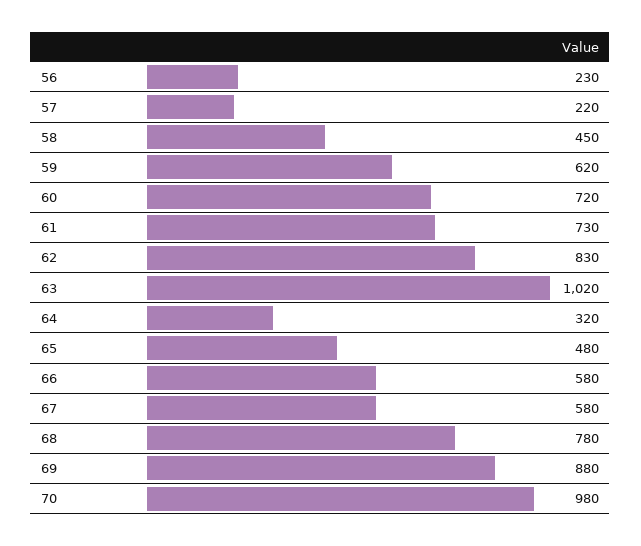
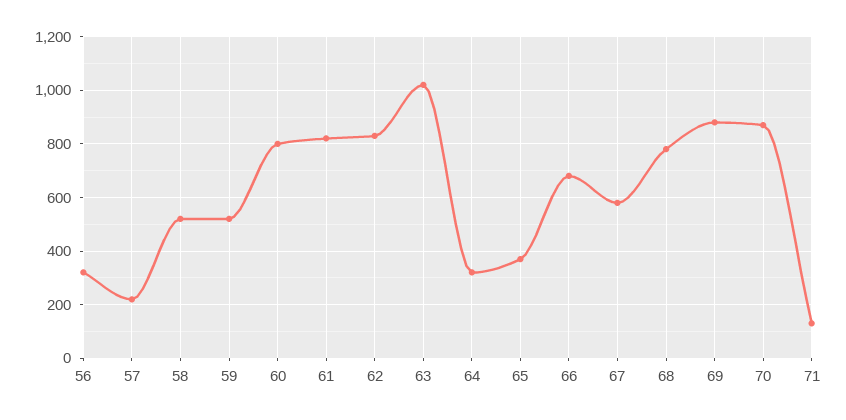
56: 230 -> 325
58: 450 -> 525
59: 620 -> 525
60: 720 -> 800
61: 730 -> 825
65: 480 -> 375
66: 580 -> 675
70: 980 -> 875
71: none -> 125

